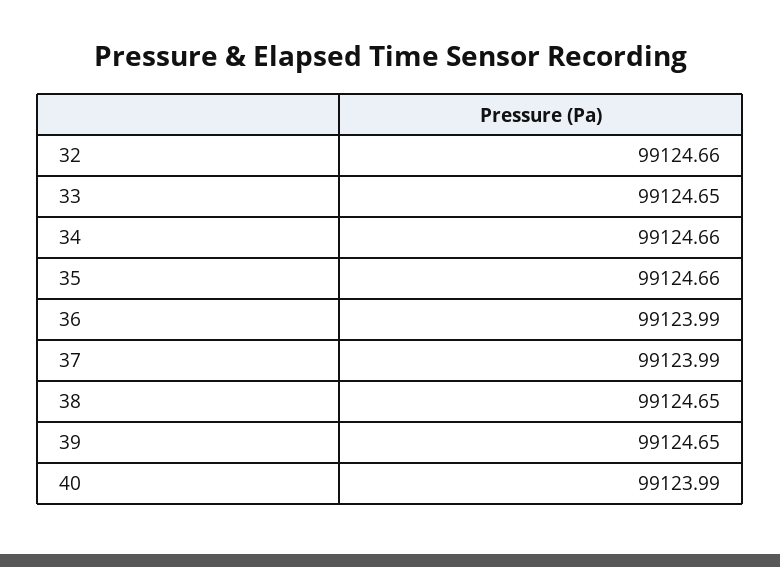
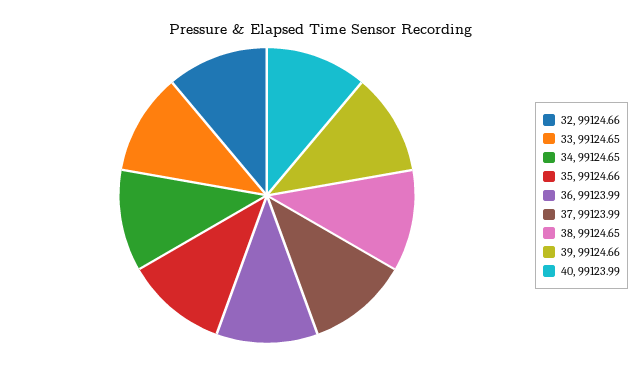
34: 99124.66 -> 99124.65
39: 99124.65 -> 99124.66

